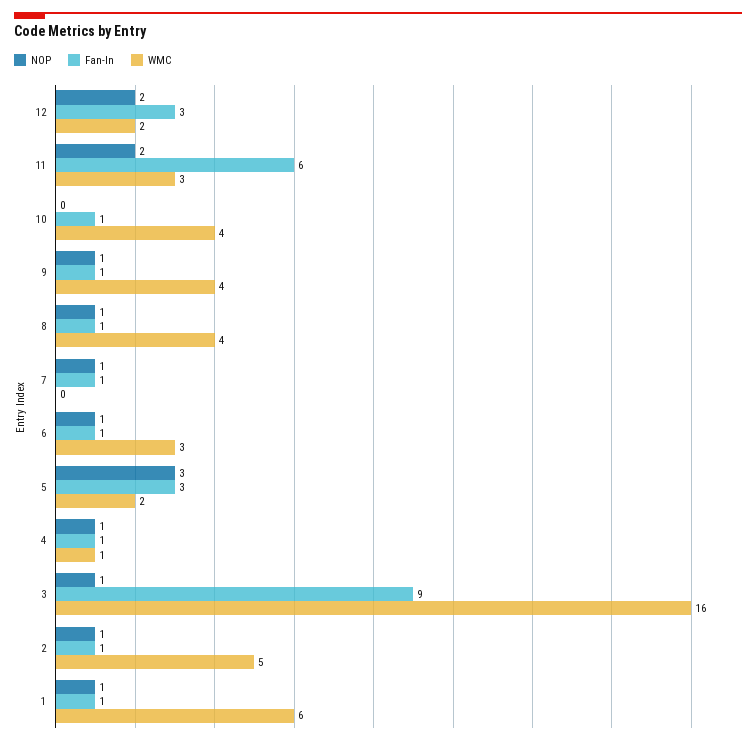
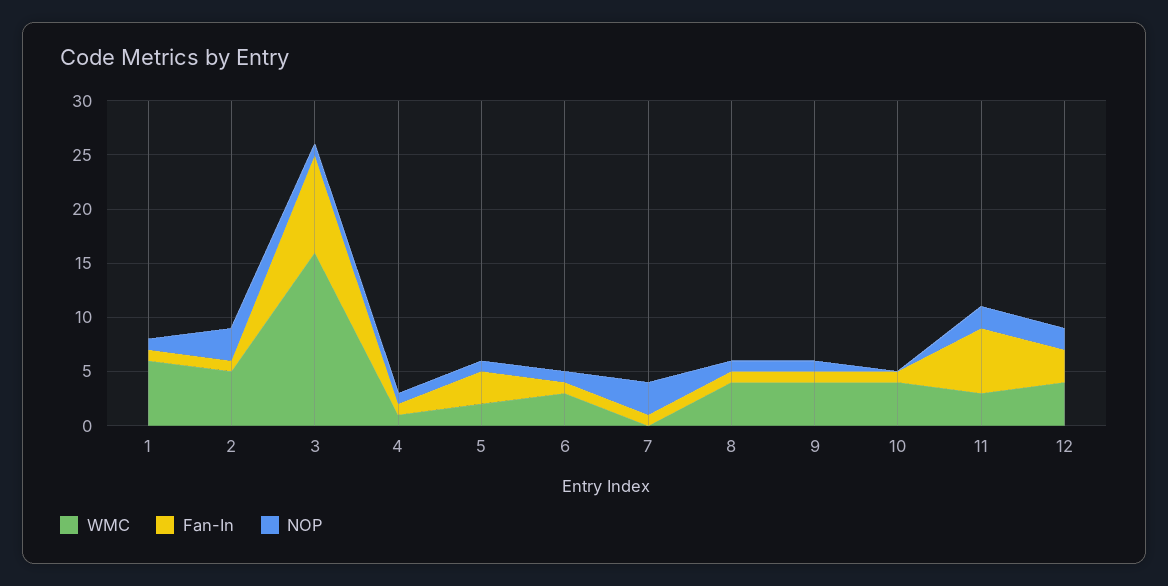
WMC, 12: 2 -> 4
NOP, 7: 1 -> 3
NOP, 5: 3 -> 1
NOP, 2: 1 -> 3

